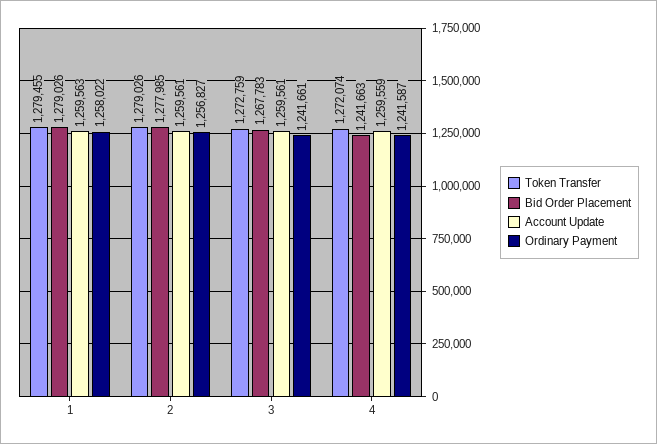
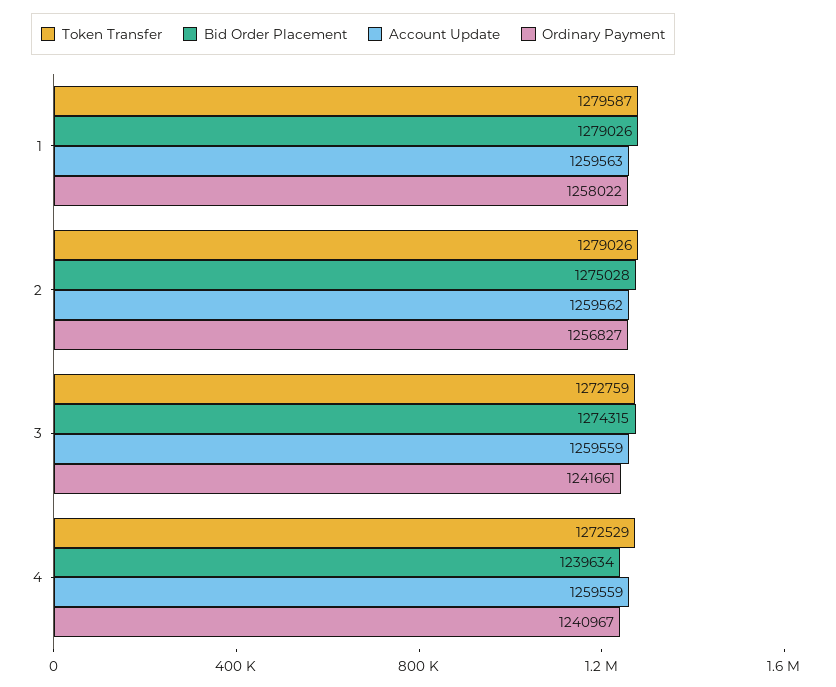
Token Transfer, 1: 1279455 -> 1279587
Bid Order Placement, 2: 1277985 -> 1275028
Account Update, 2: 1259561 -> 1259562
Bid Order Placement, 3: 1267783 -> 1274315
Account Update, 3: 1259561 -> 1259559
Token Transfer, 4: 1272074 -> 1272529
Bid Order Placement, 4: 1241663 -> 1239634
Ordinary Payment, 4: 1241587 -> 1240967

